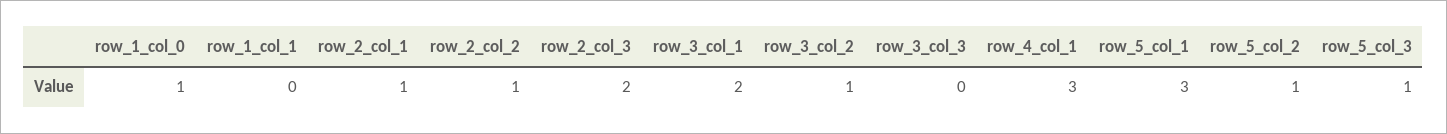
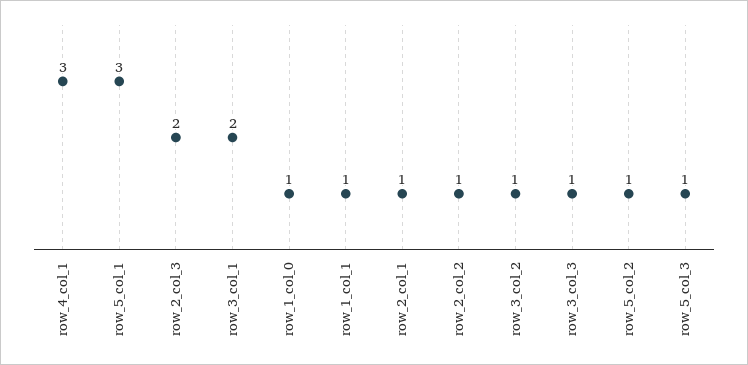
row_1_col_1: 0 -> 1
row_3_col_3: 0 -> 1

